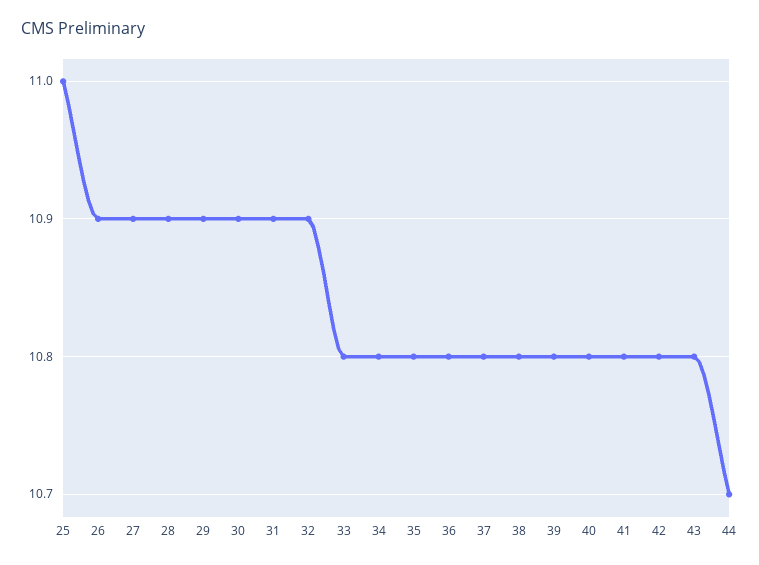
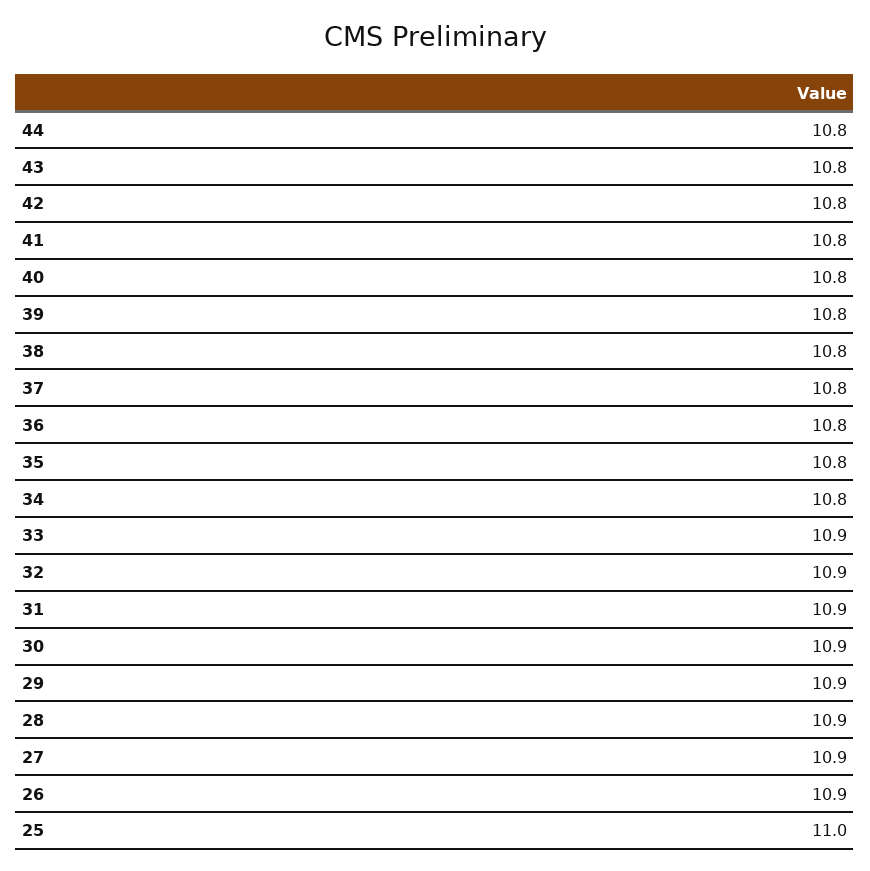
33: 10.8 -> 10.9
44: 10.7 -> 10.8

